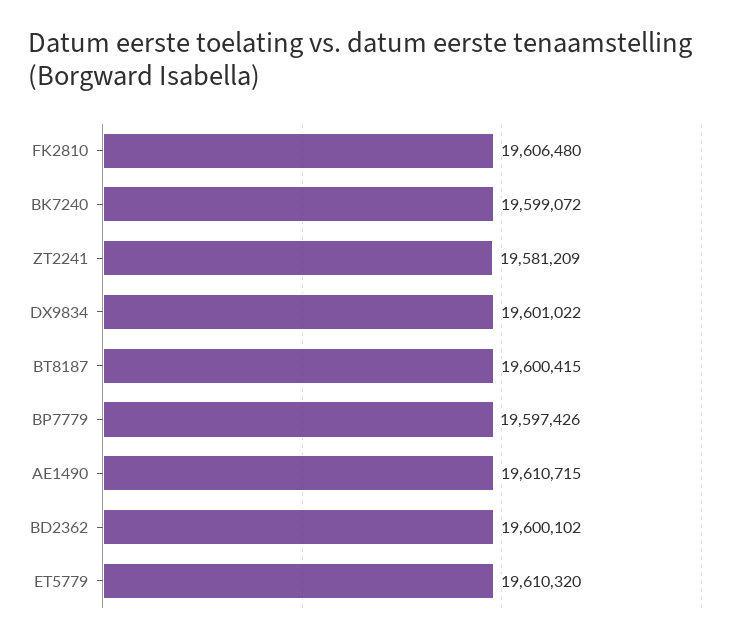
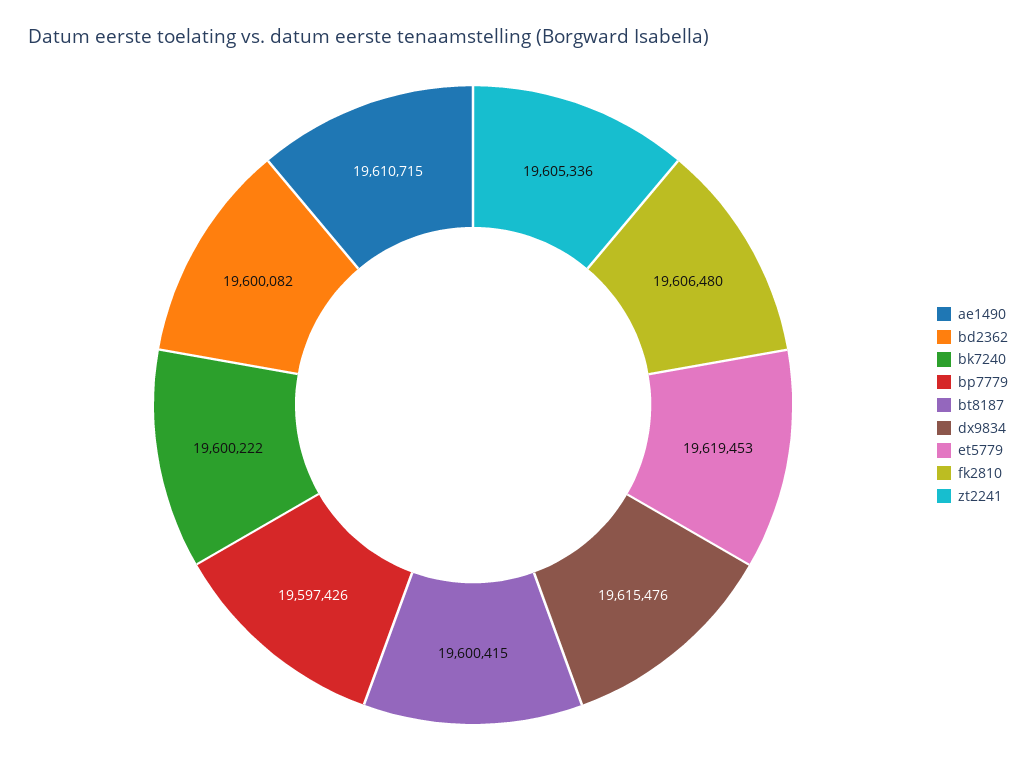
BK7240: 19599072 -> 19600222
ZT2241: 19581209 -> 19605336
DX9834: 19601022 -> 19615476
BD2362: 19600102 -> 19600082
ET5779: 19610320 -> 19619453

